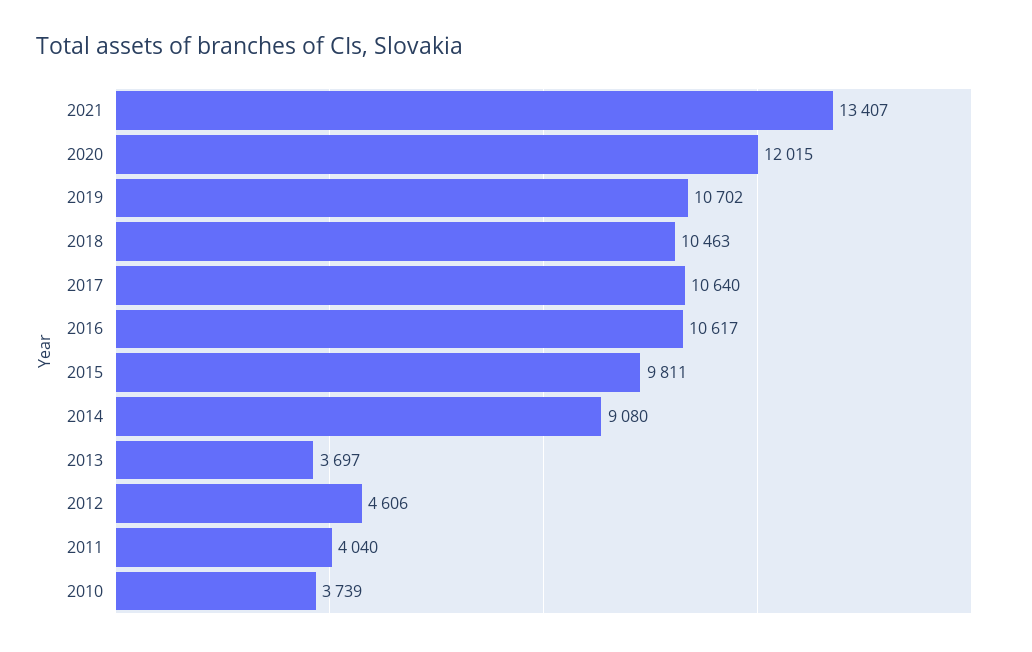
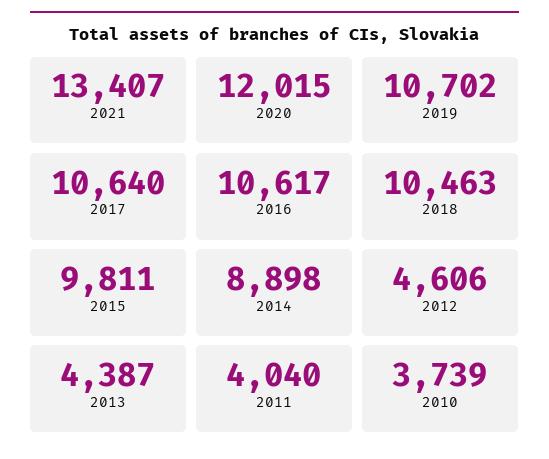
2014: 9080 -> 8898
2013: 3697 -> 4387

